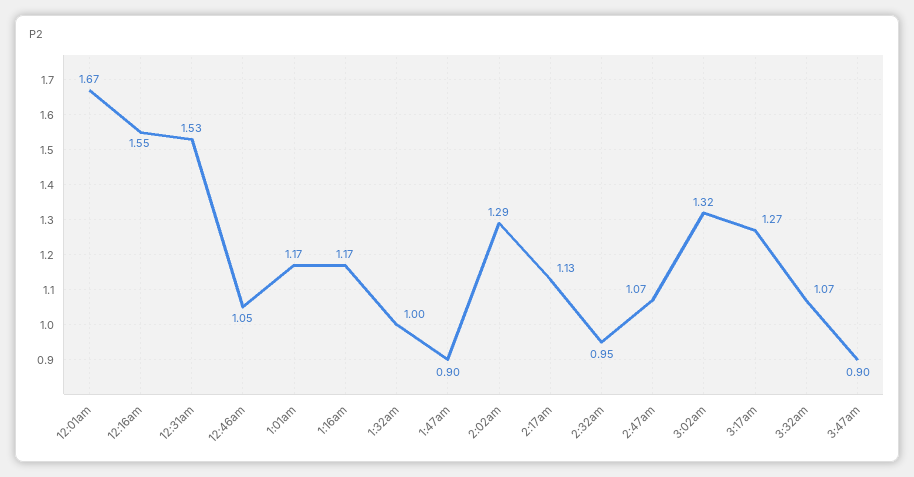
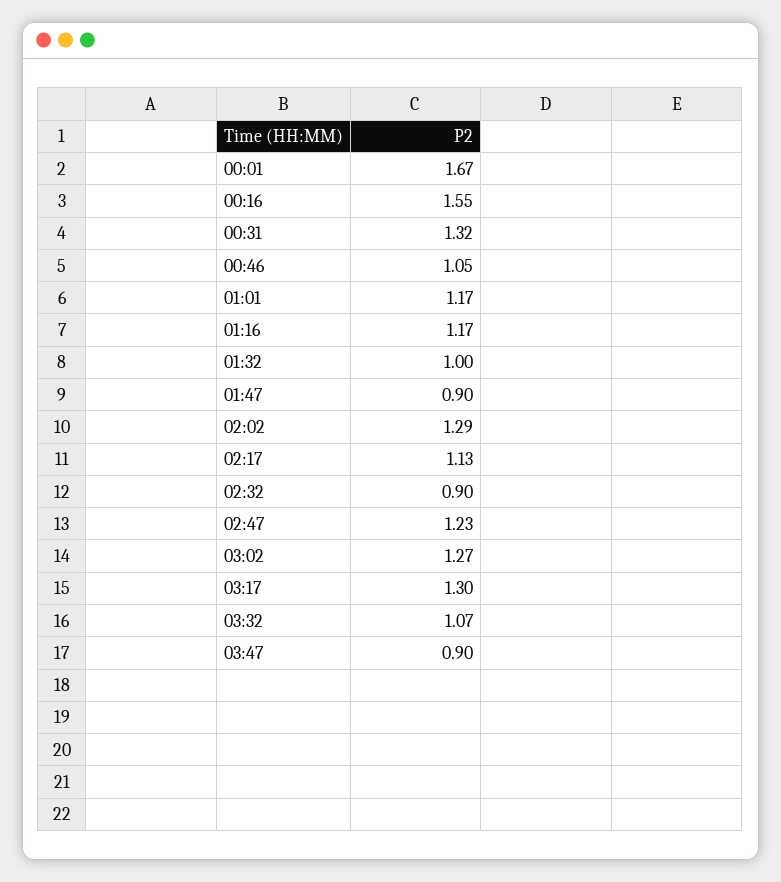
12:31am: 1.53 -> 1.32
2:32am: 0.95 -> 0.9
2:47am: 1.07 -> 1.23
3:02am: 1.32 -> 1.27
3:17am: 1.27 -> 1.3

